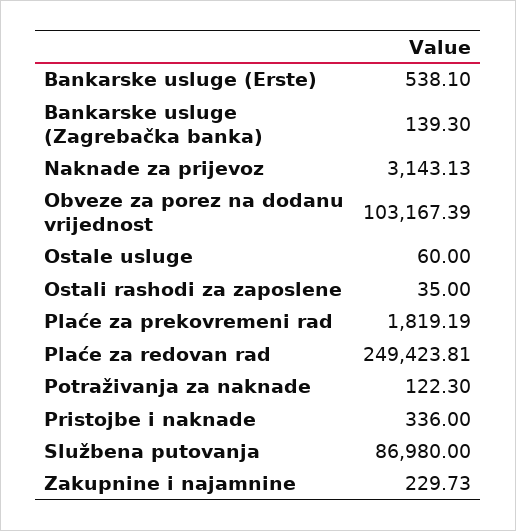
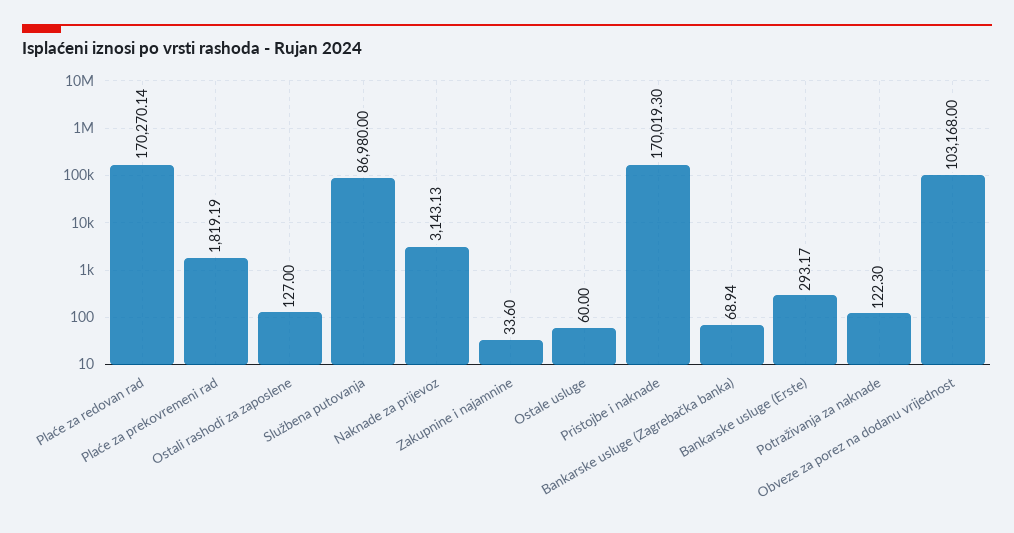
Bankarske usluge (Erste): 538.1 -> 293.17
Bankarske usluge (Zagrebačka banka): 139.3 -> 68.94
Obveze za porez na dodanu vrijednost: 103167.39 -> 103168
Ostali rashodi za zaposlene: 35 -> 127
Plaće za redovan rad: 249423.81 -> 170270.14
Pristojbe i naknade: 336 -> 170019.3
Zakupnine i najamnine: 229.73 -> 33.6

